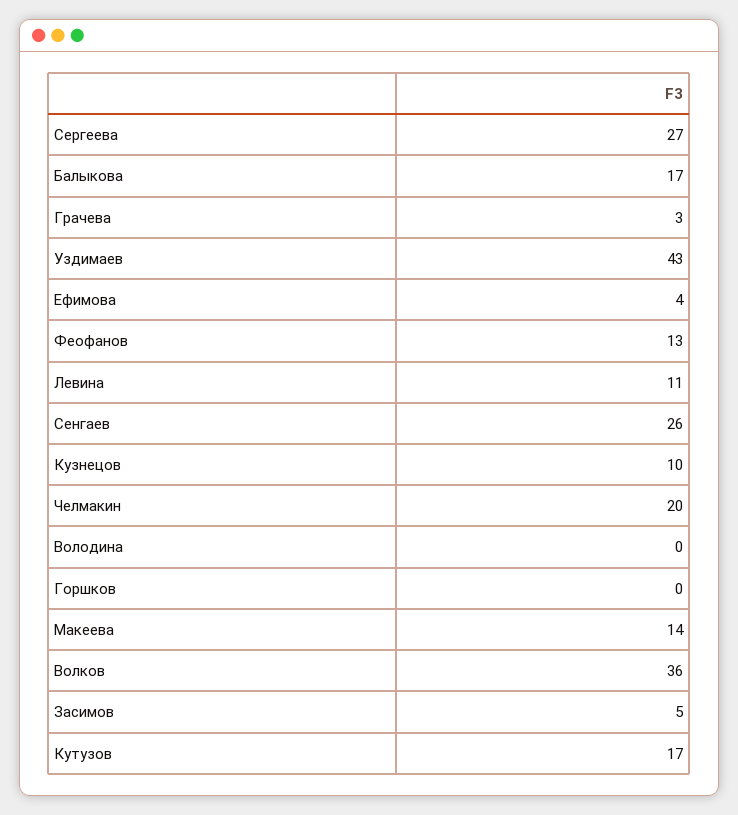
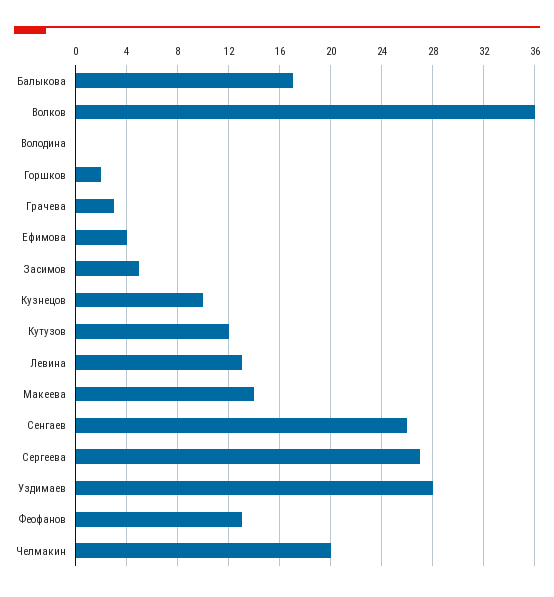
Уздимаев: 43 -> 28
Левина: 11 -> 13
Горшков: 0 -> 2
Кутузов: 17 -> 12

